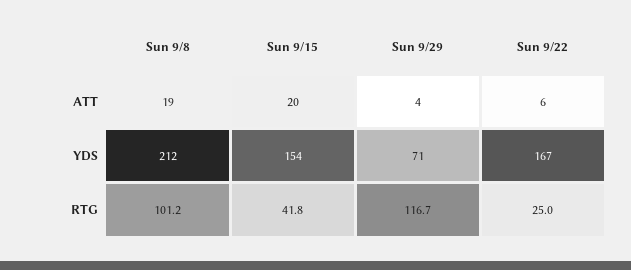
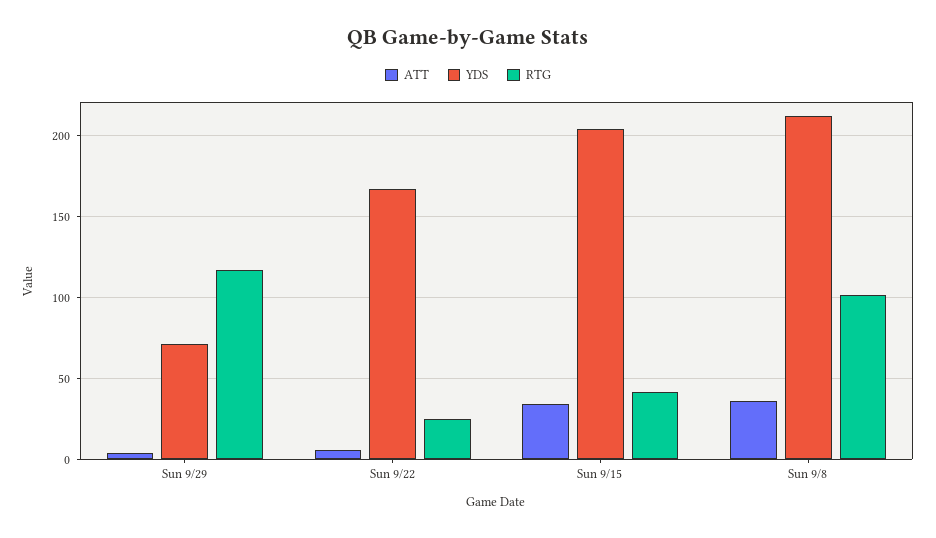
ATT, Sun 9/8: 19 -> 35
ATT, Sun 9/15: 20 -> 35
YDS, Sun 9/15: 154 -> 205

